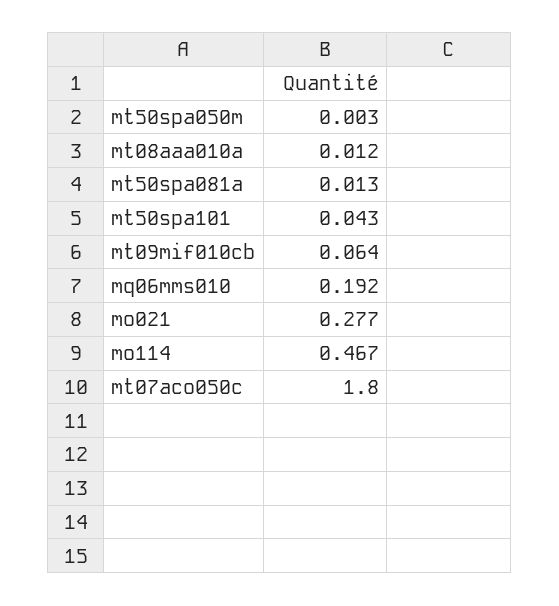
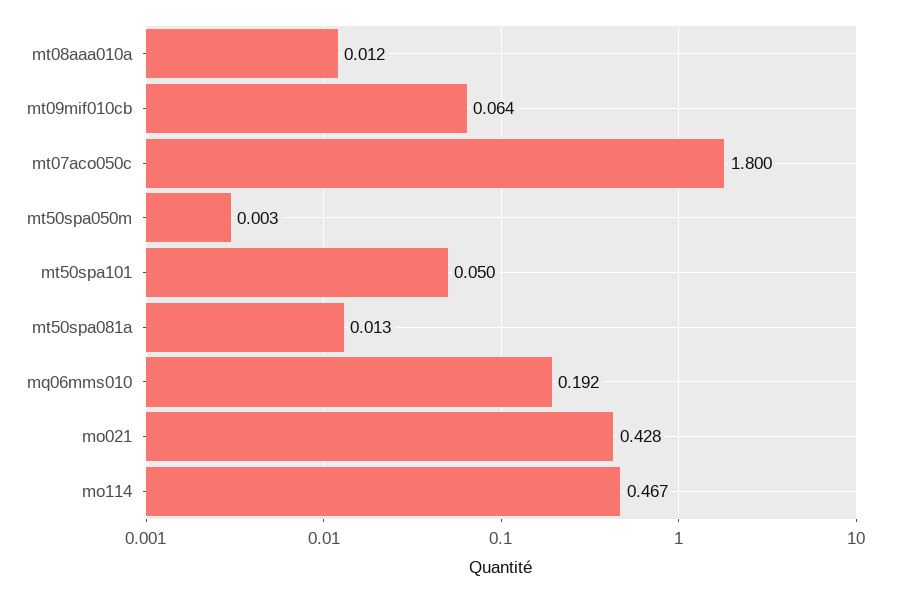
mt50spa101: 0.043 -> 0.05
mo021: 0.277 -> 0.428

